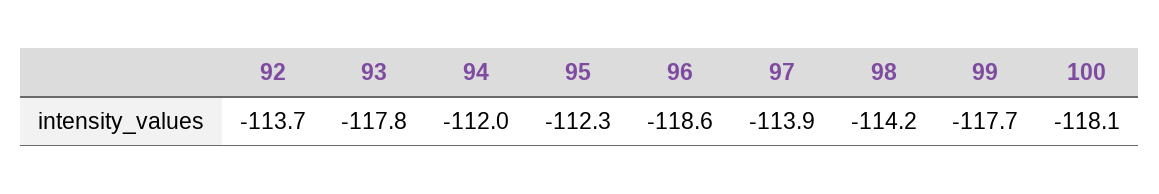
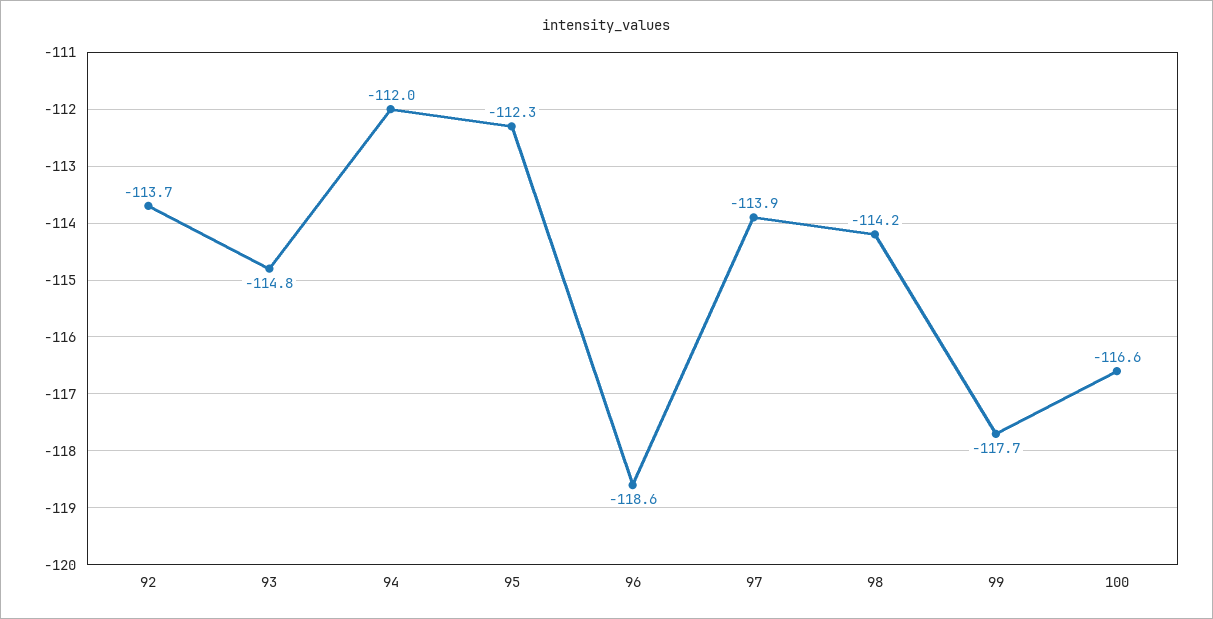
93: -117.8 -> -114.8
100: -118.1 -> -116.6

